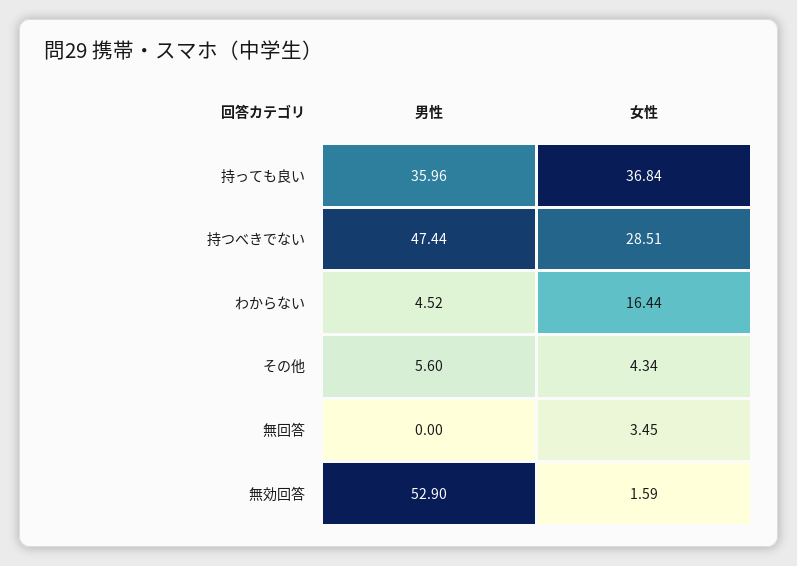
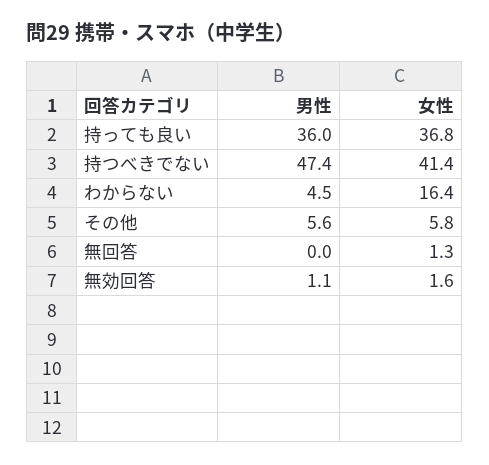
女性, 持つべきでない: 28.51 -> 41.4
女性, その他: 4.34 -> 5.8
女性, 無回答: 3.45 -> 1.3
男性, 無効回答: 52.9 -> 1.1

